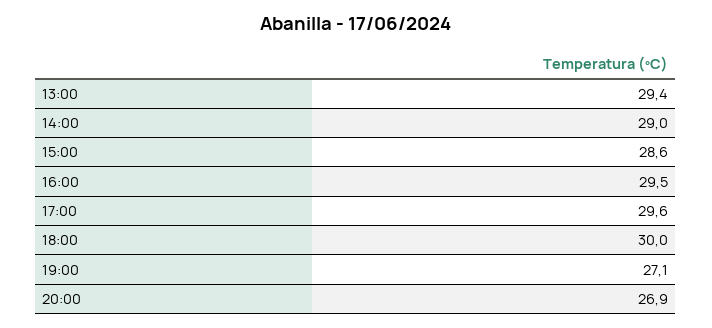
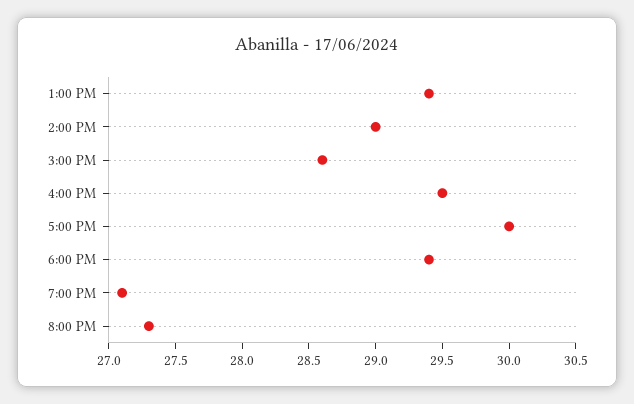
17:00: 29.6 -> 30
18:00: 30 -> 29.4
20:00: 26.9 -> 27.3

